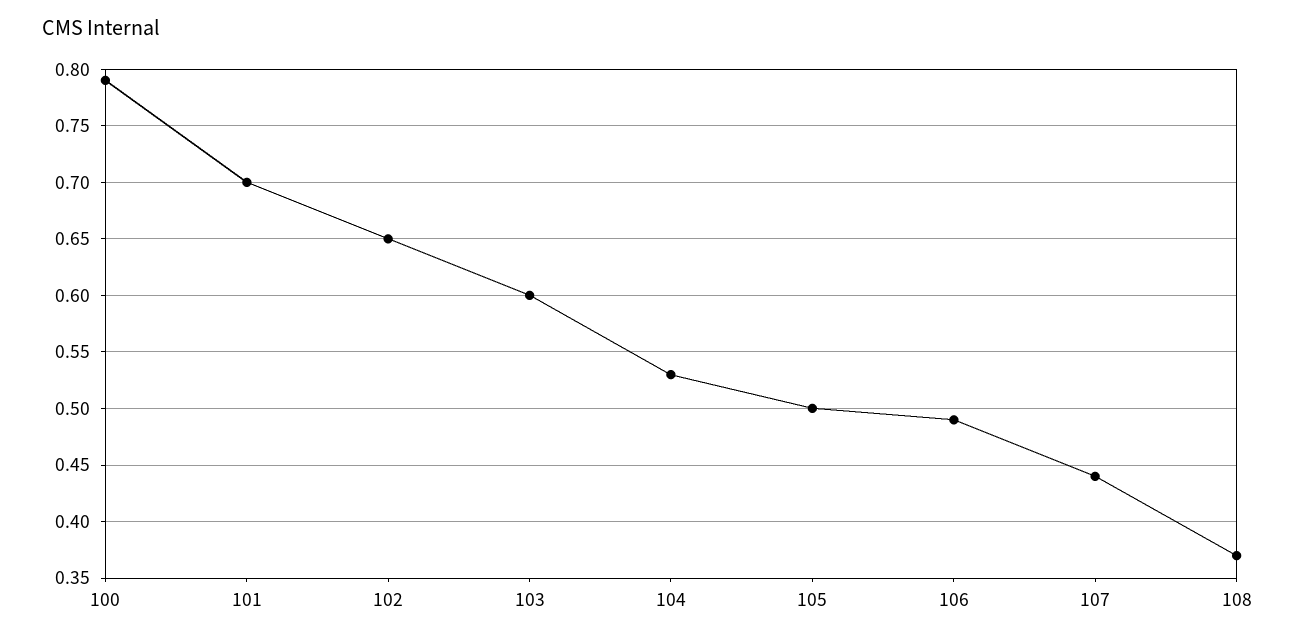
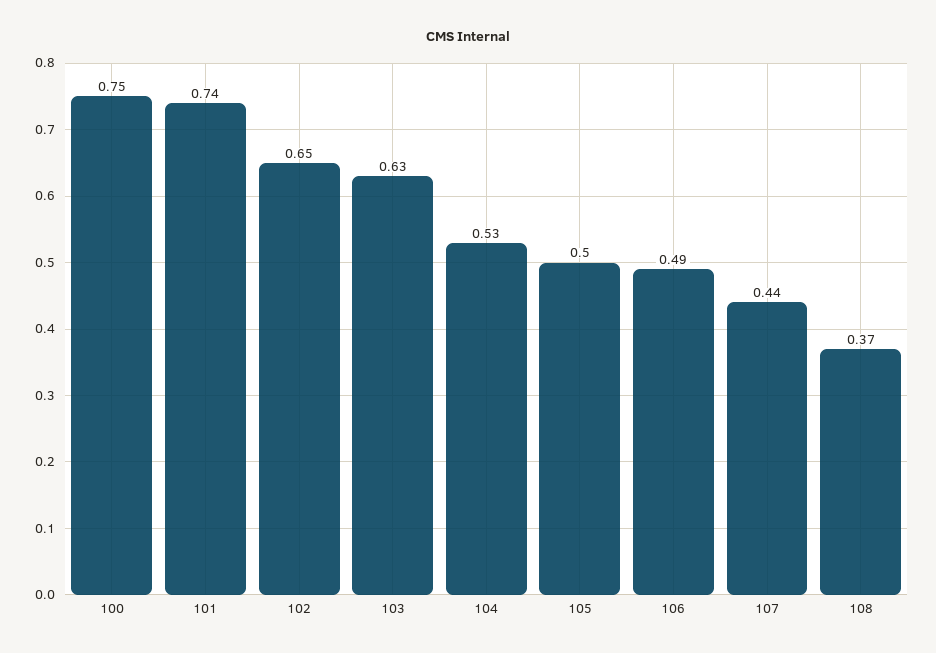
100: 0.79 -> 0.75
101: 0.7 -> 0.74
103: 0.6 -> 0.63

